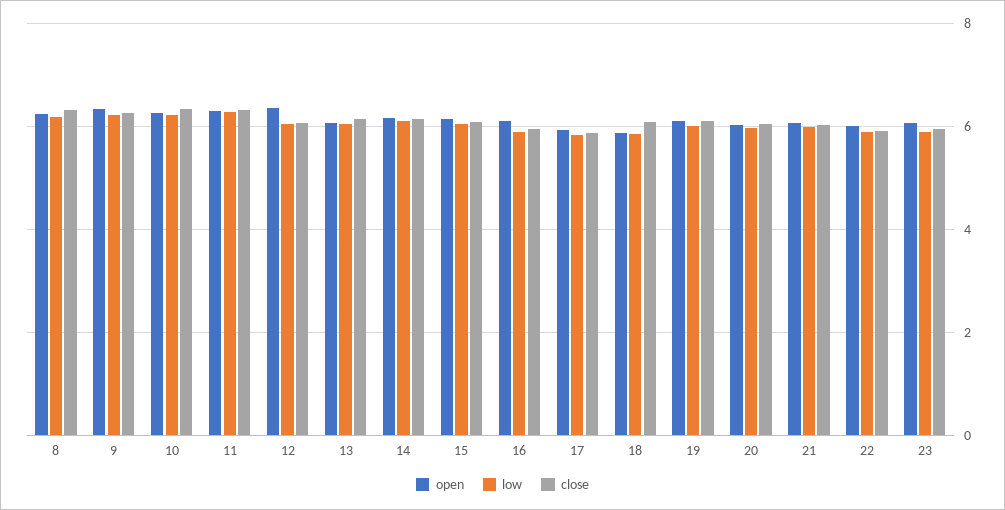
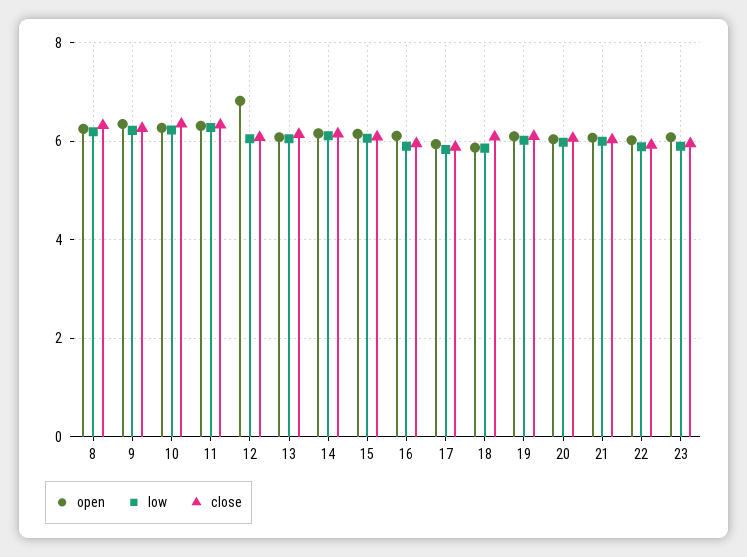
open, 12: 6.4 -> 6.8

